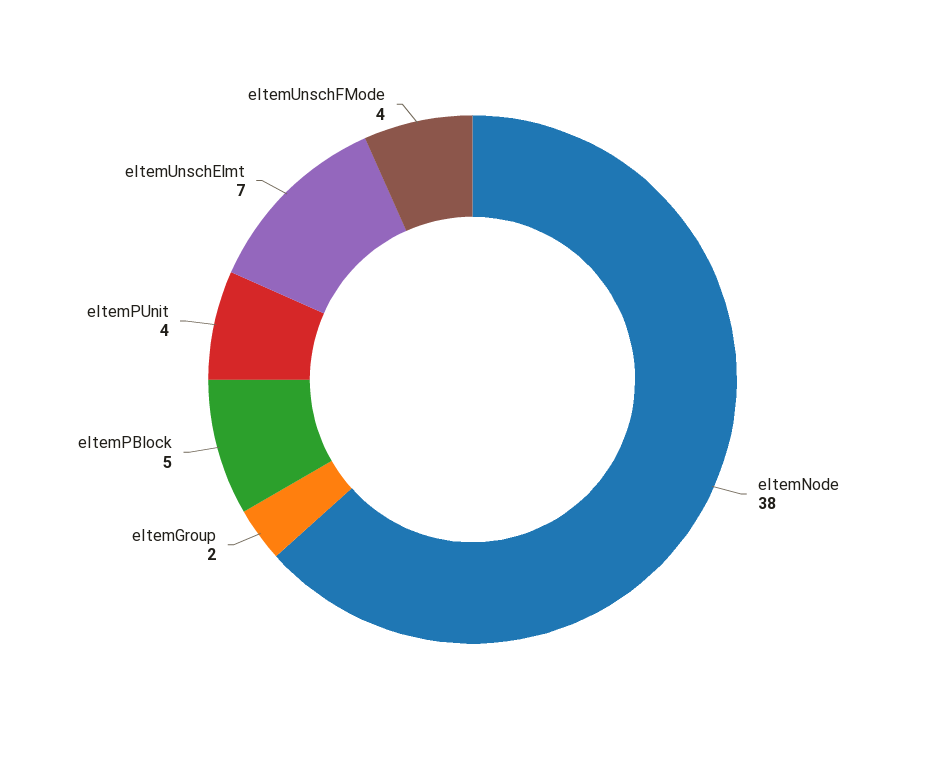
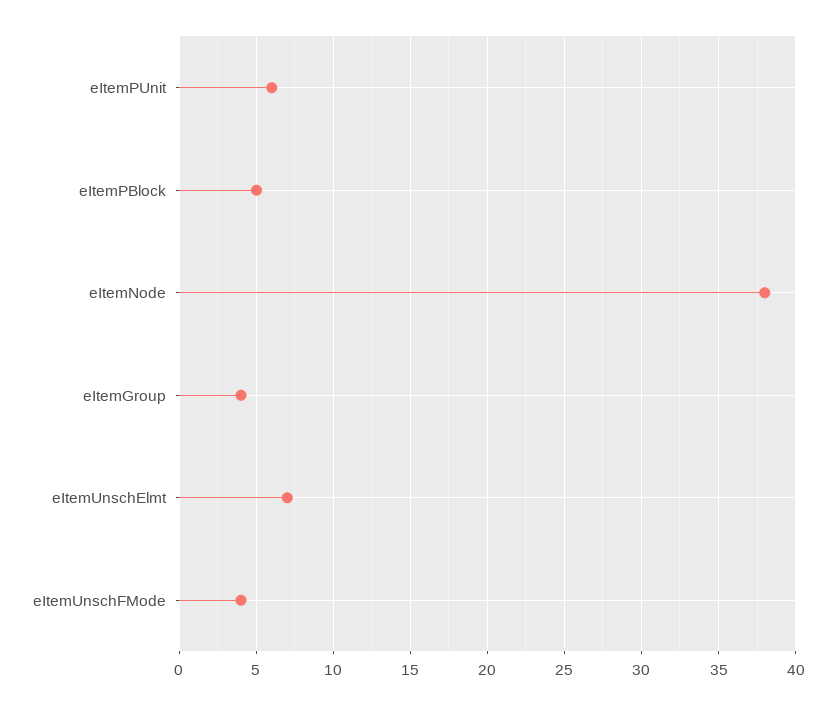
eItemGroup: 2 -> 4
eItemPUnit: 4 -> 6

